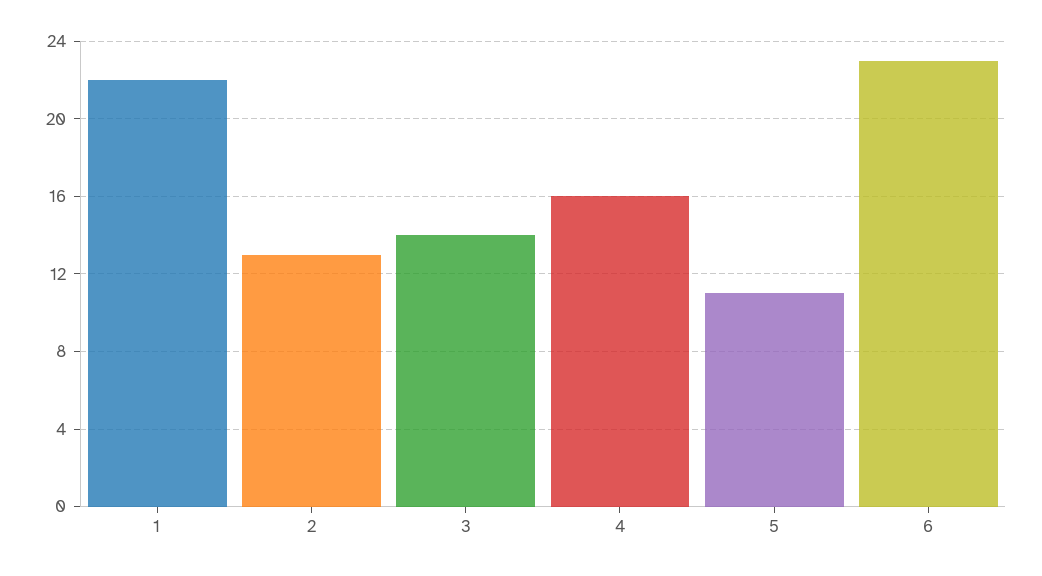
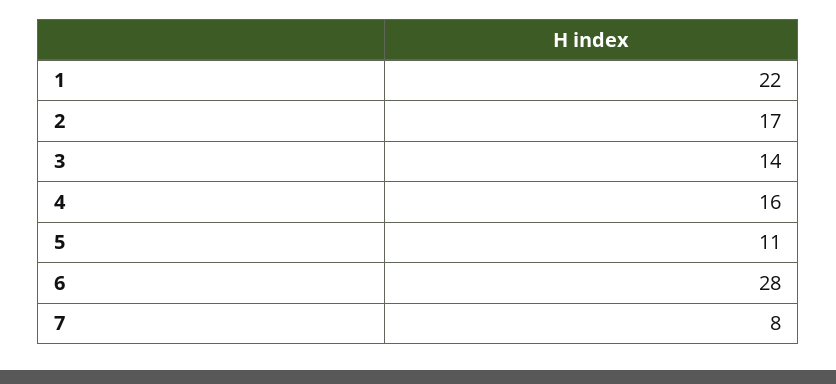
2: 13 -> 17
6: 23 -> 28
7: none -> 8

